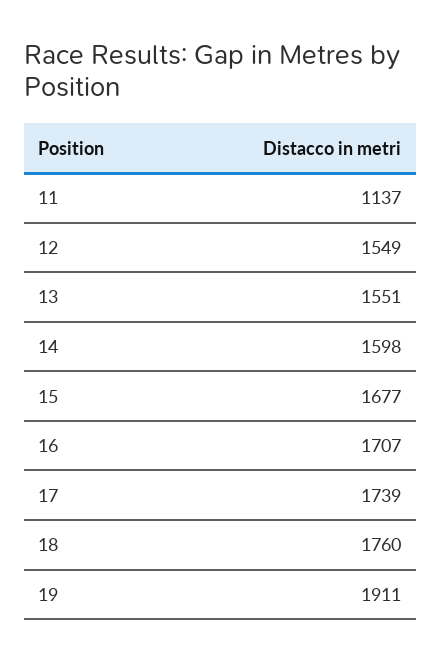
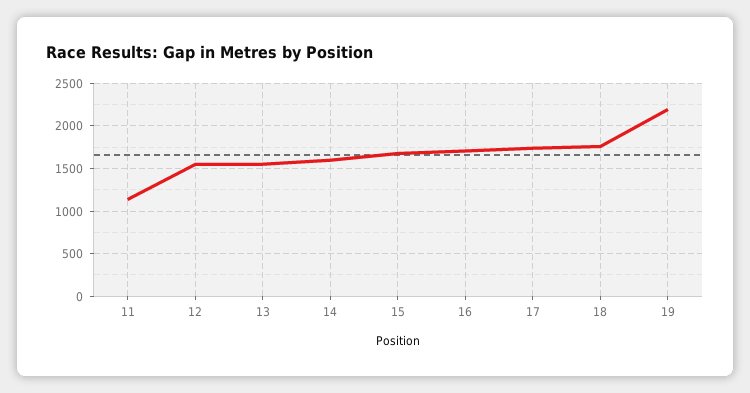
19: 1911 -> 2200

